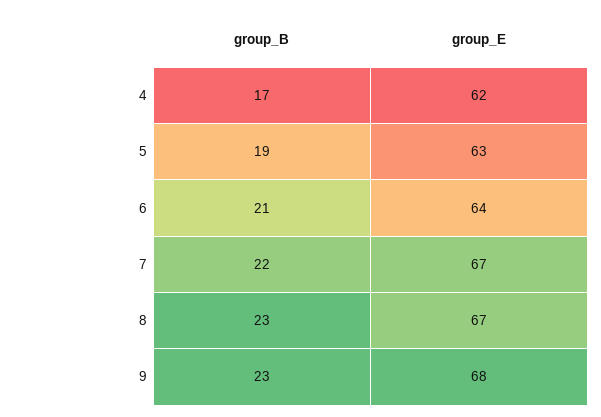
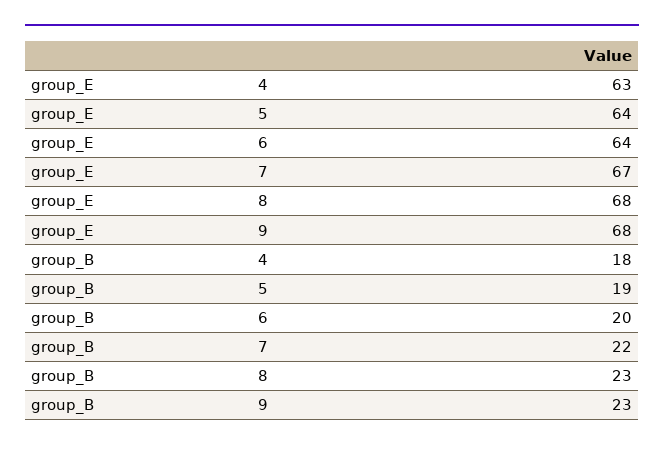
group_B, 4: 17 -> 18
group_E, 4: 62 -> 63
group_E, 5: 63 -> 64
group_B, 6: 21 -> 20
group_E, 8: 67 -> 68

